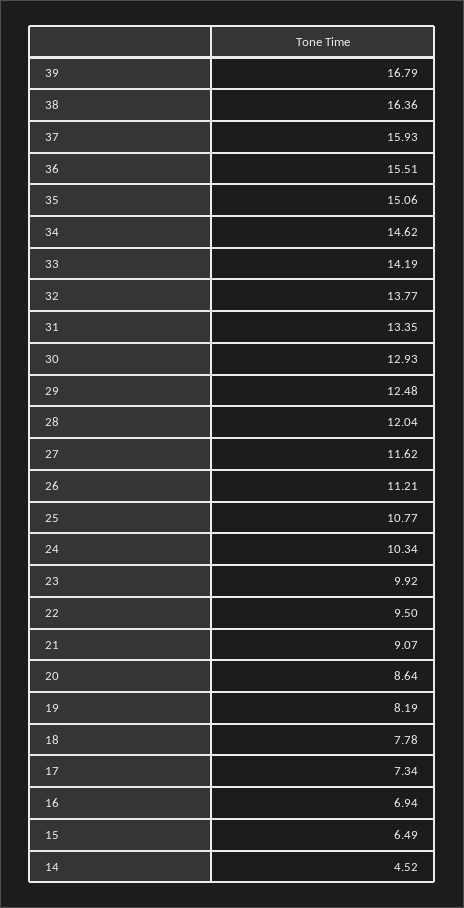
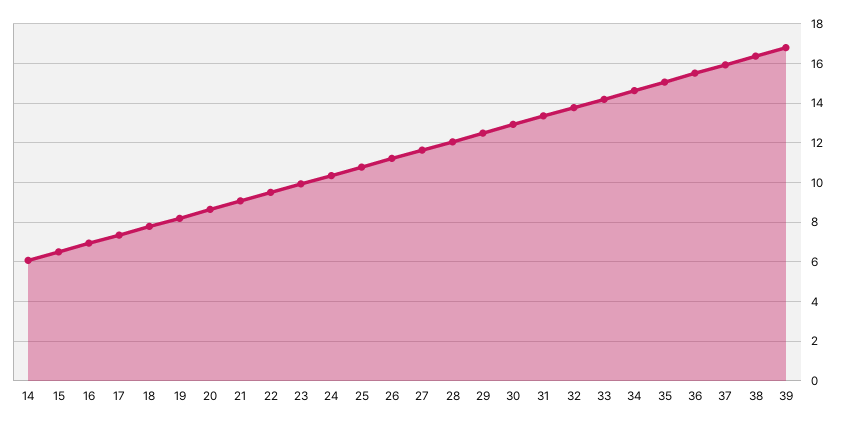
14: 4.52 -> 6

